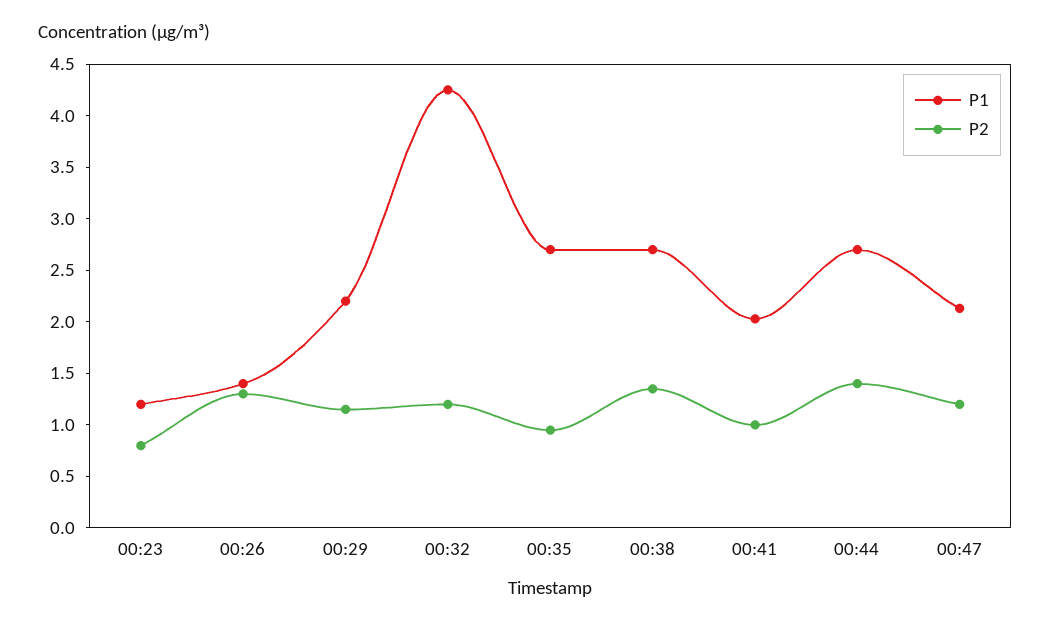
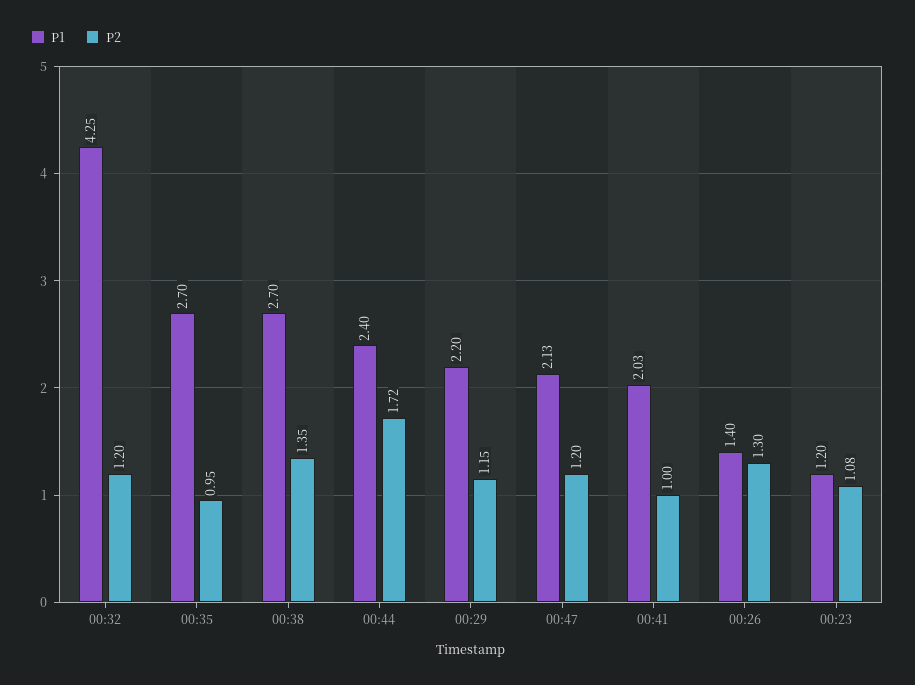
P2, 00:23: 0.8 -> 1.08
P1, 00:44: 2.7 -> 2.4
P2, 00:44: 1.4 -> 1.72

